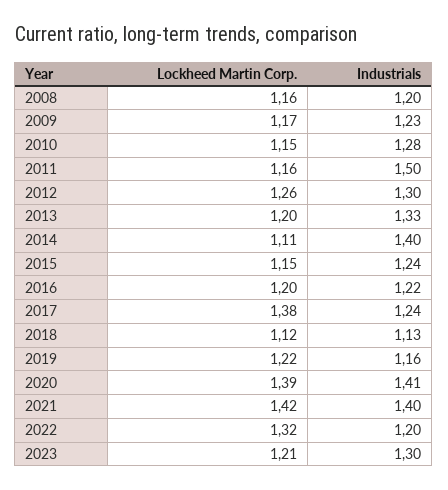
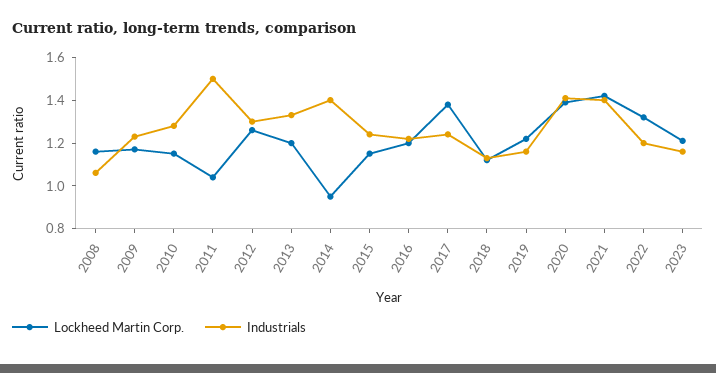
Industrials, 2008: 1.2 -> 1.05
Lockheed Martin Corp., 2011: 1.16 -> 1.05
Lockheed Martin Corp., 2014: 1.11 -> 0.95
Industrials, 2023: 1.3 -> 1.15

